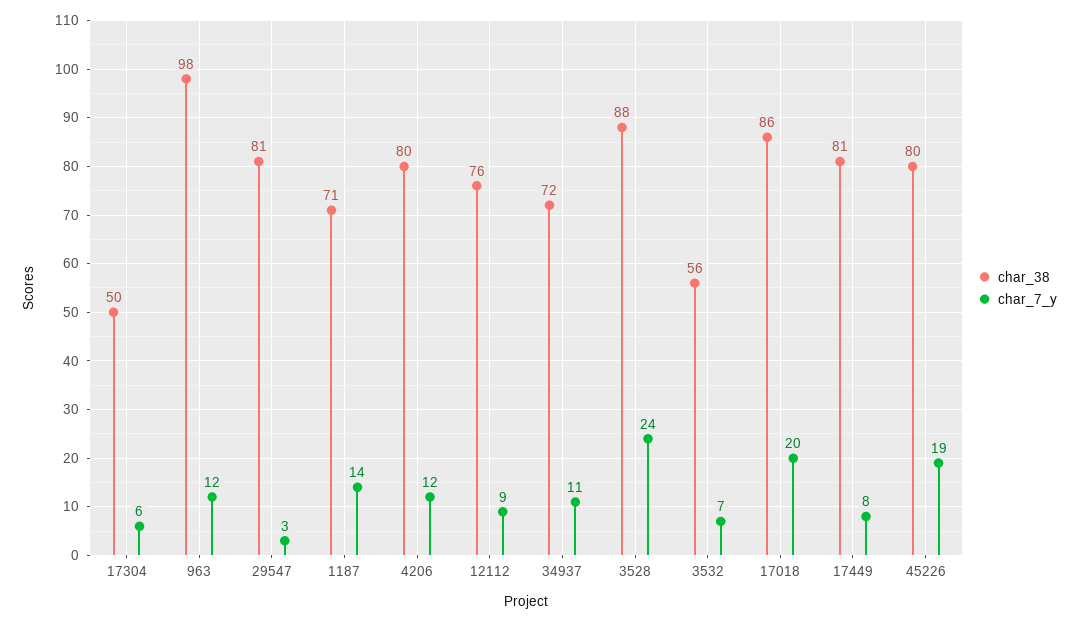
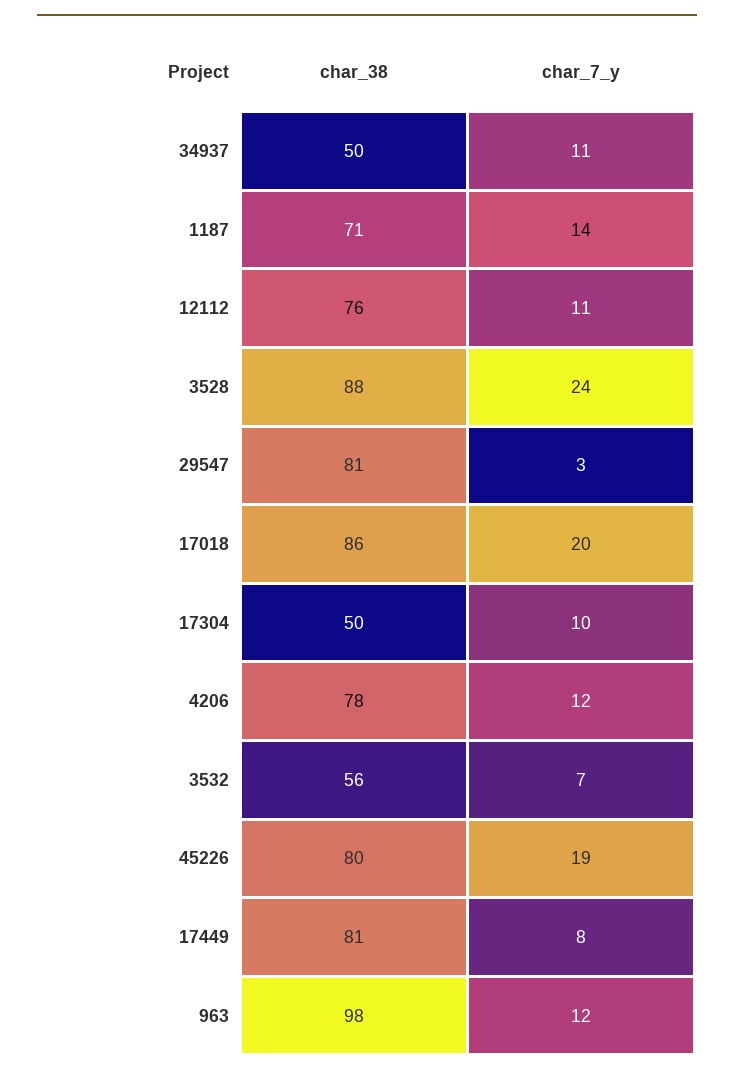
char_7_y, 17304: 6 -> 10
char_38, 4206: 80 -> 78
char_7_y, 12112: 9 -> 11
char_38, 34937: 72 -> 50

